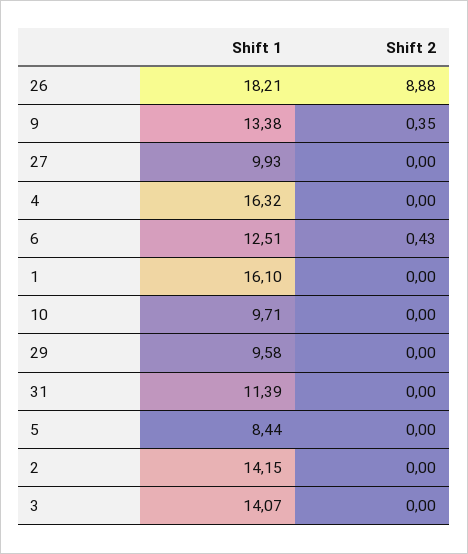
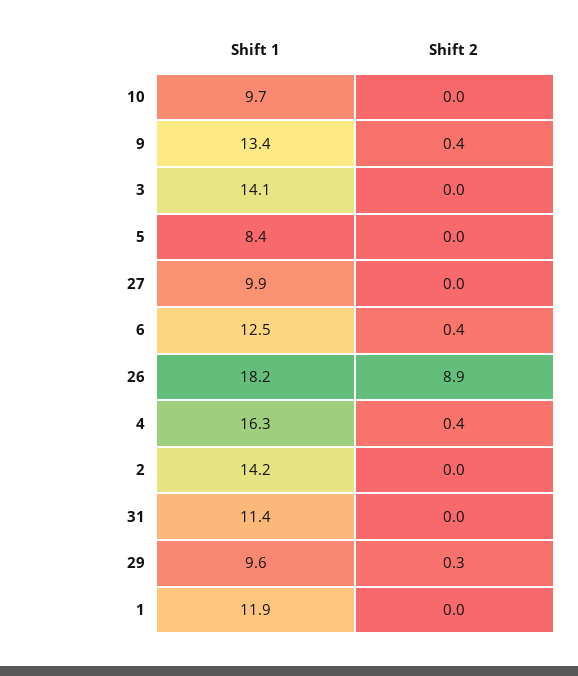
Shift 2, 4: 0 -> 0.4
Shift 1, 1: 16.1 -> 11.9
Shift 2, 29: 0 -> 0.3

